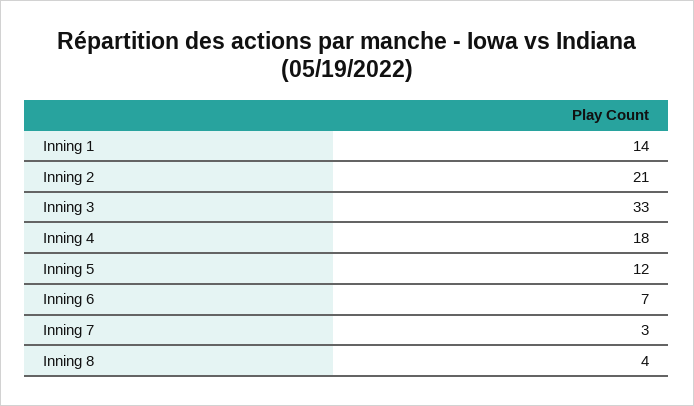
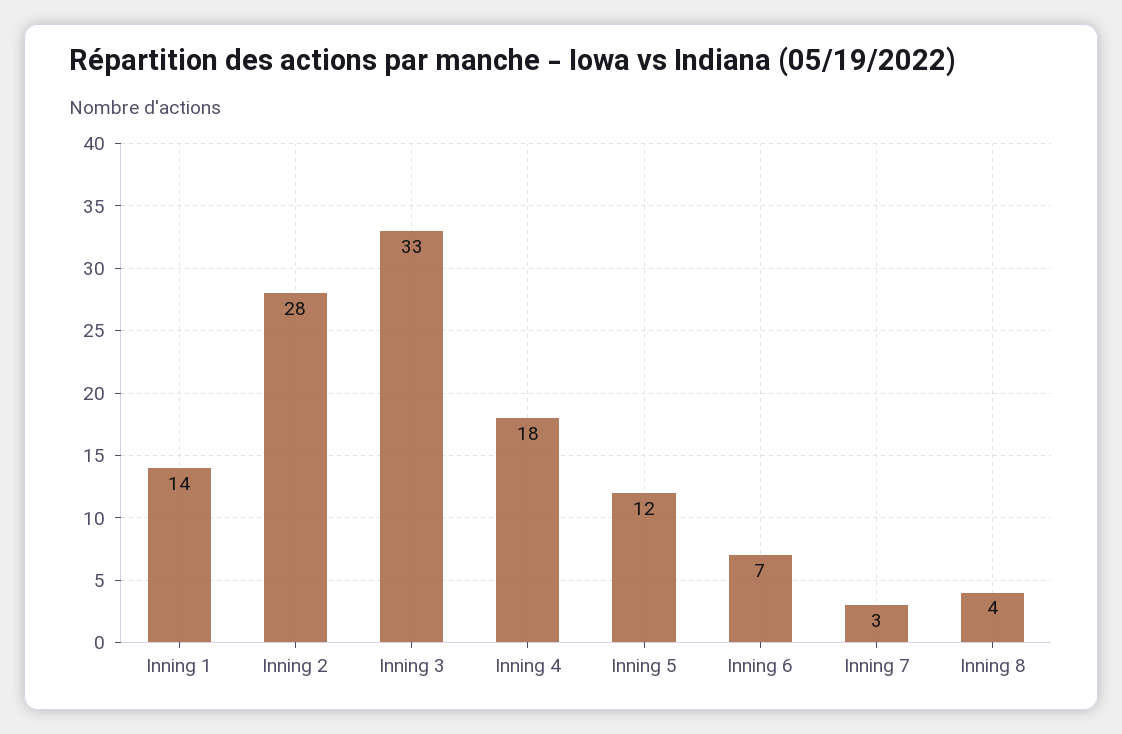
Inning 2: 21 -> 28

